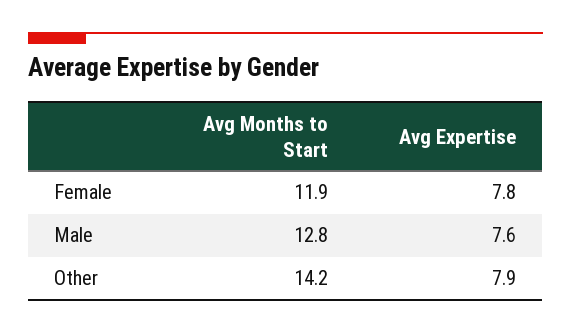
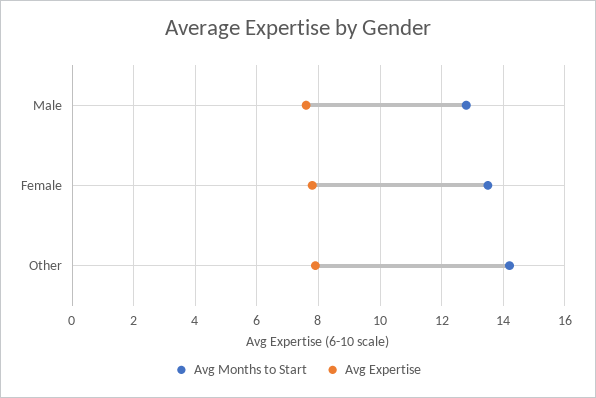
Avg Months to Start, Female: 11.9 -> 13.5

